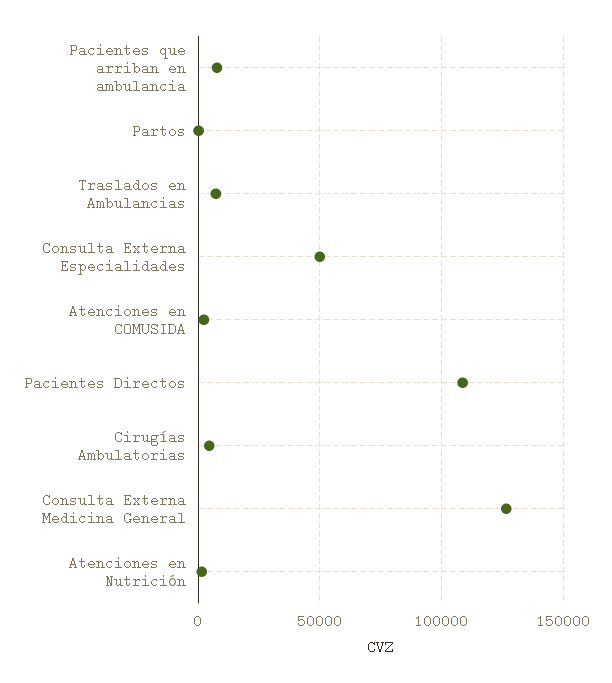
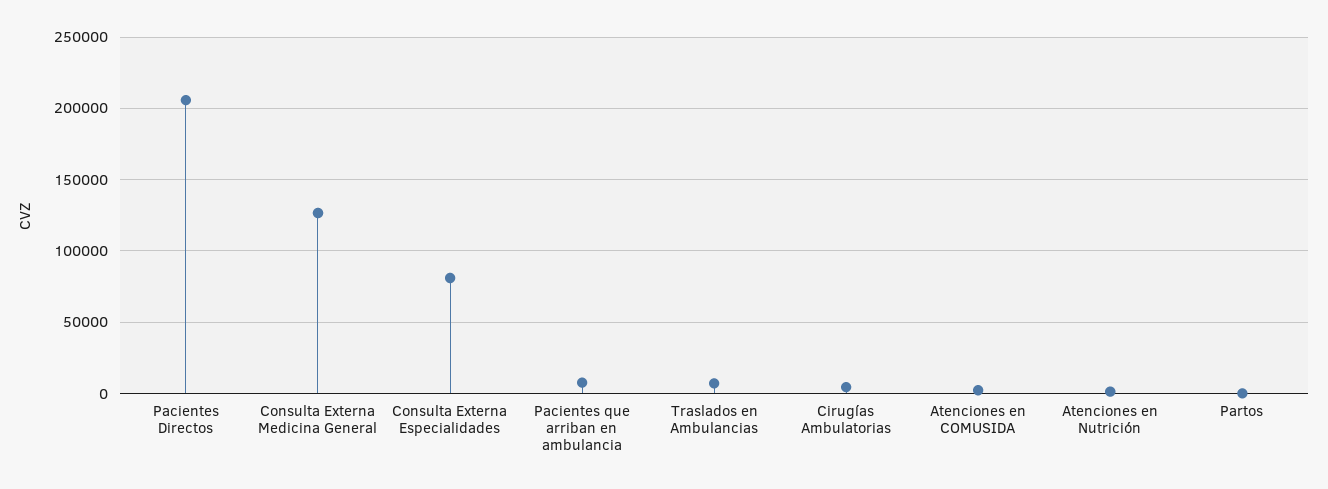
Consulta Externa Especialidades: 50000 -> 80000
Pacientes Directos: 110000 -> 205000

